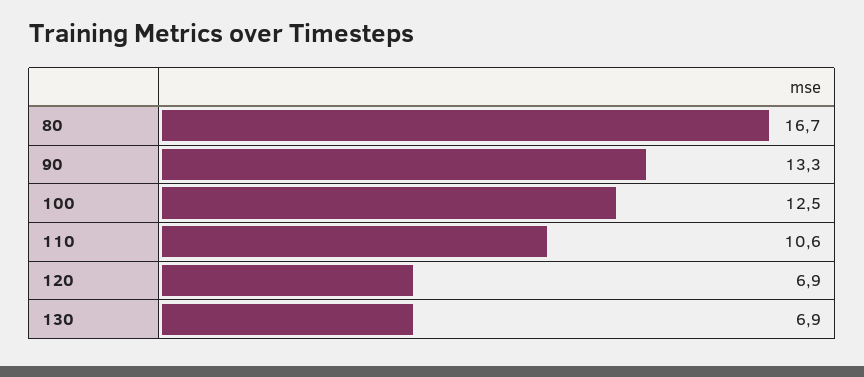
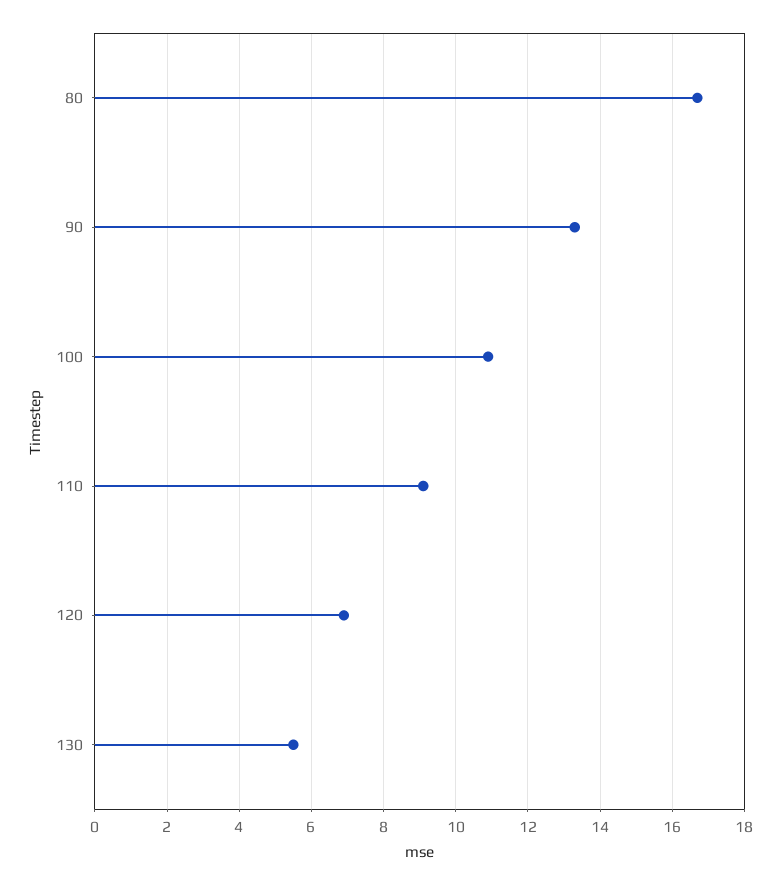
100: 12.5 -> 11
110: 10.6 -> 9
130: 6.9 -> 5.5

